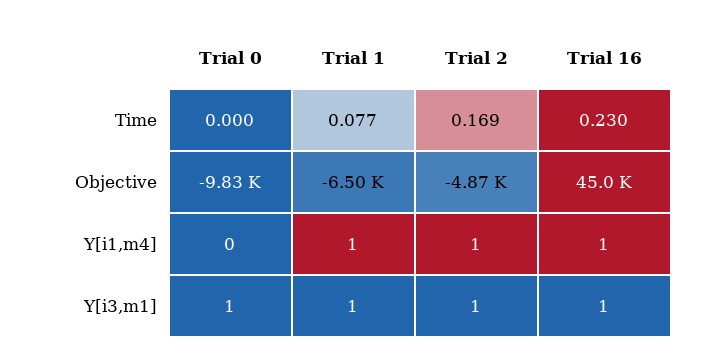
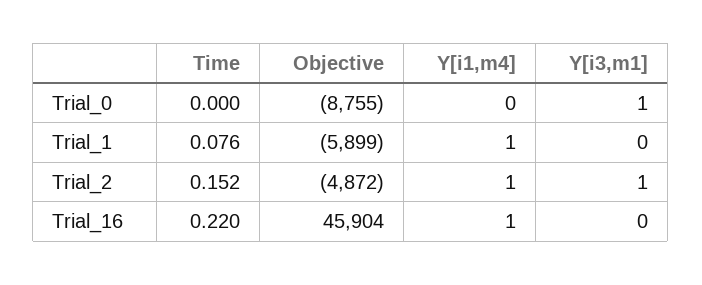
Trial 1, Time: 0.077 -> 0.076
Trial 2, Time: 0.169 -> 0.152
Trial 16, Time: 0.23 -> 0.22
Trial 0, Objective: -9830 -> -8755
Trial 1, Objective: -6500 -> -5899
Trial 16, Objective: 45000 -> 45904
Trial 1, Y[i3,m1]: 1 -> 0
Trial 16, Y[i3,m1]: 1 -> 0

